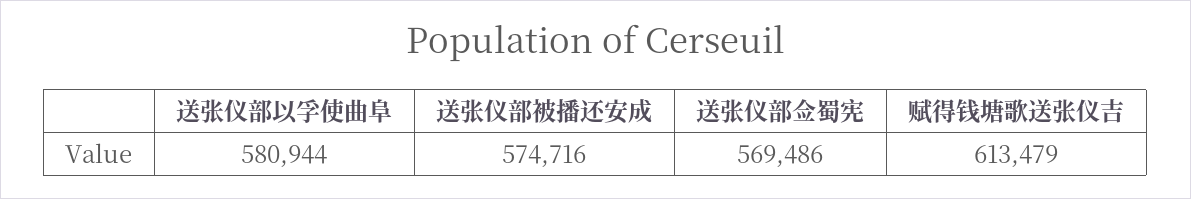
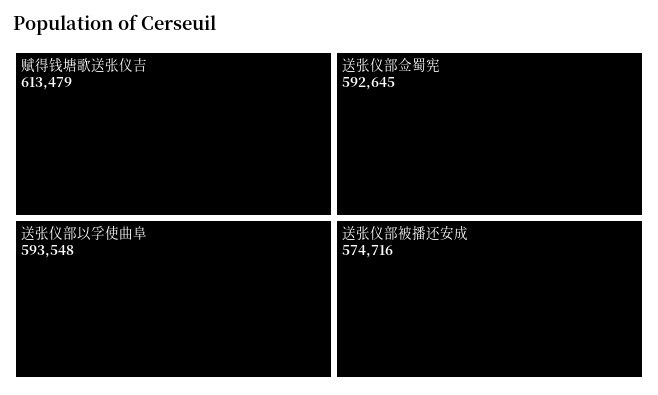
送张仪部以孚使曲阜: 580944 -> 593548
送张仪部佥蜀宪: 569486 -> 592645

